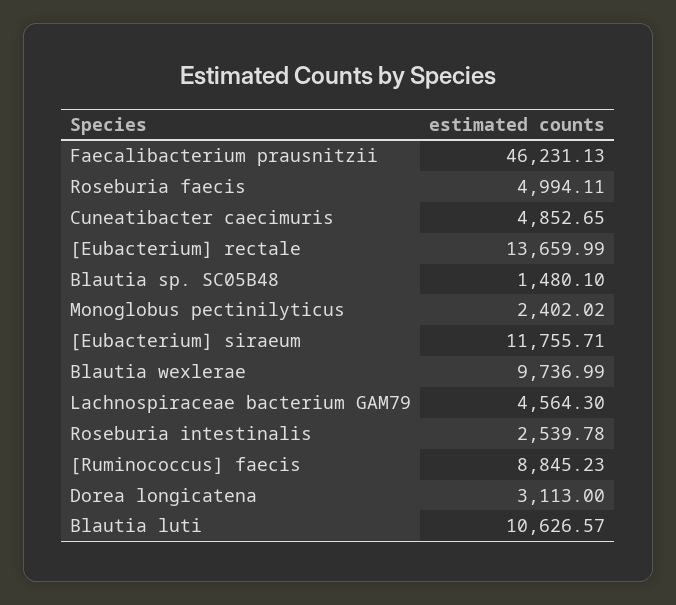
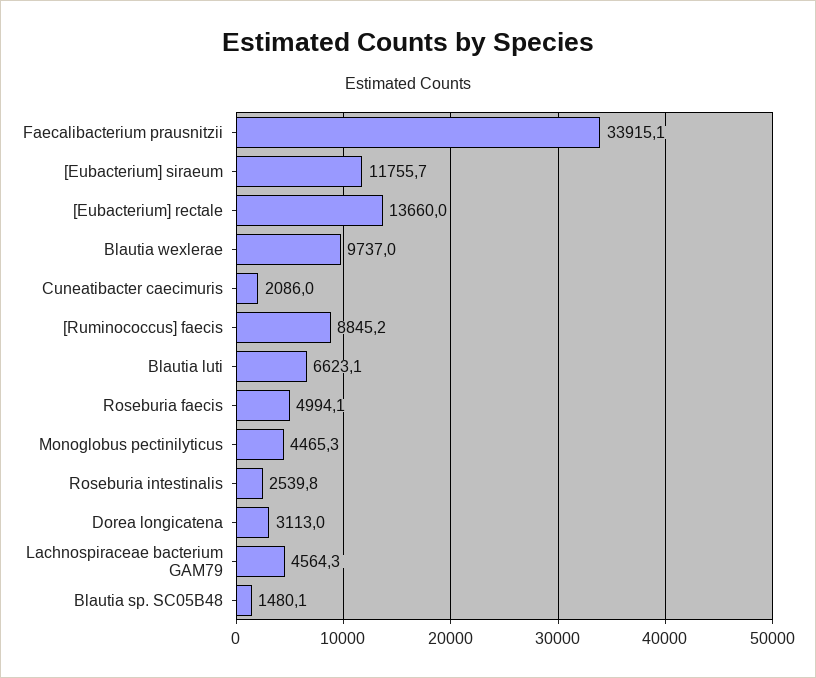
Faecalibacterium prausnitzii: 46231.13 -> 33915.1
Cuneatibacter caecimuris: 4852.65 -> 2086
Monoglobus pectinilyticus: 2402.02 -> 4465.3
Blautia luti: 10626.57 -> 6623.1

